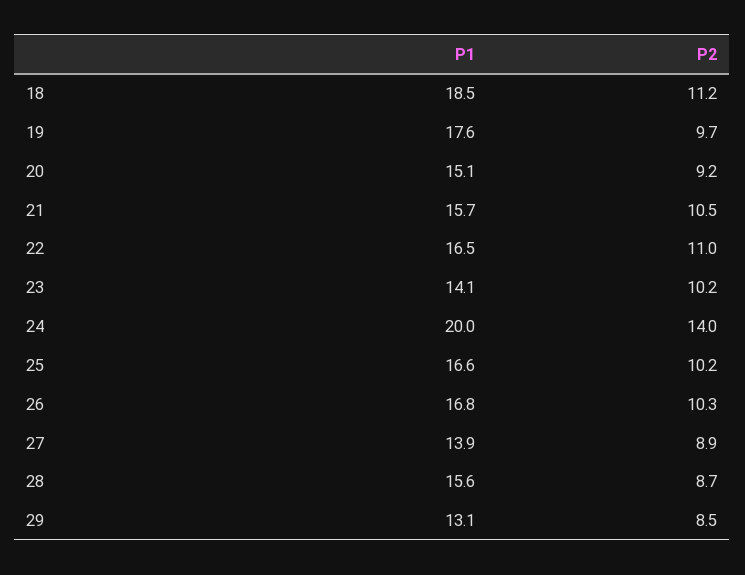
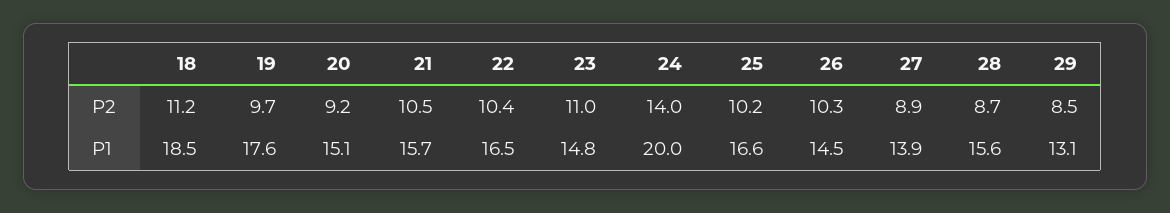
P2, 22: 11 -> 10.4
P1, 23: 14.1 -> 14.8
P2, 23: 10.2 -> 11
P1, 26: 16.8 -> 14.5

